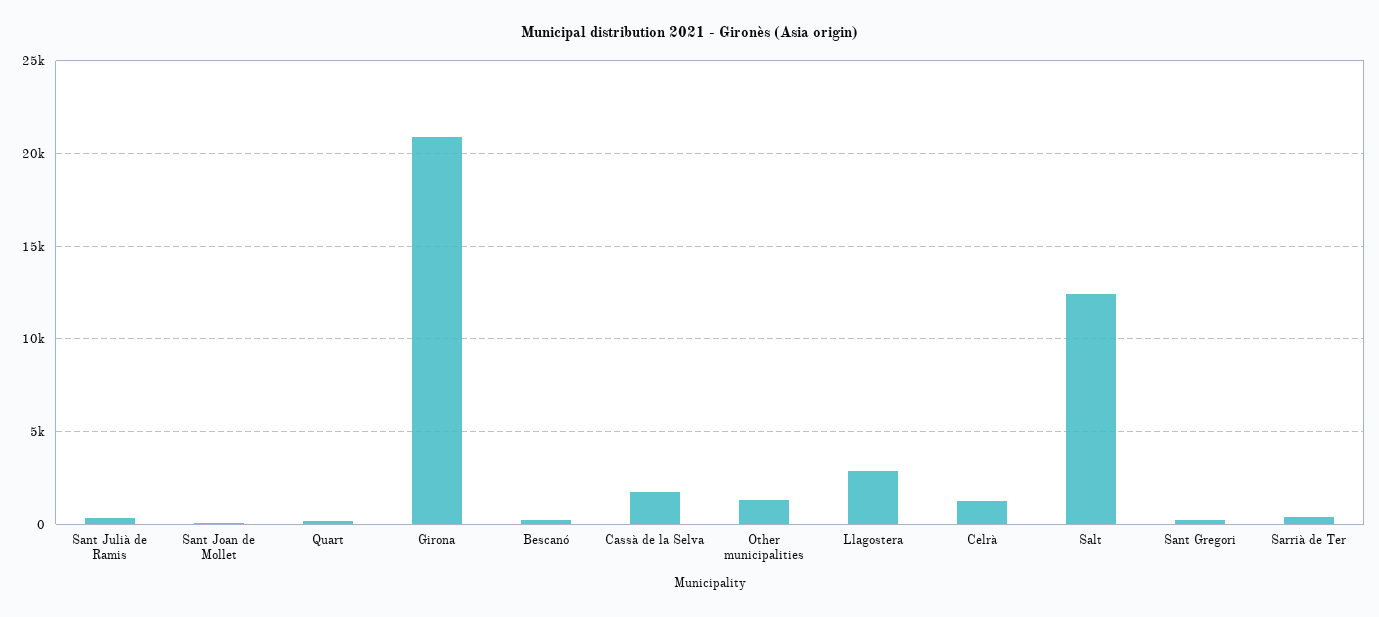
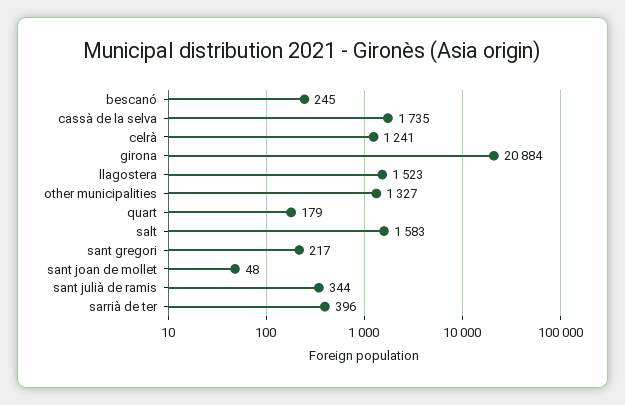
Llagostera: 3000 -> 1523
Salt: 12500 -> 1583

